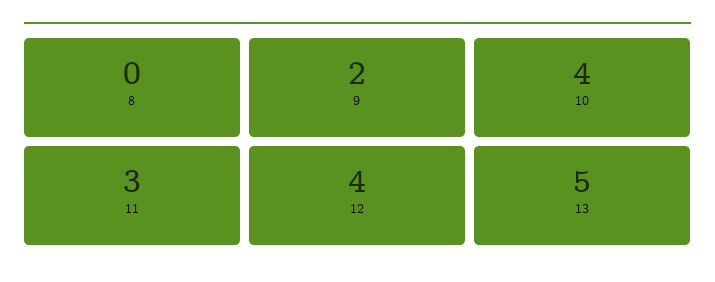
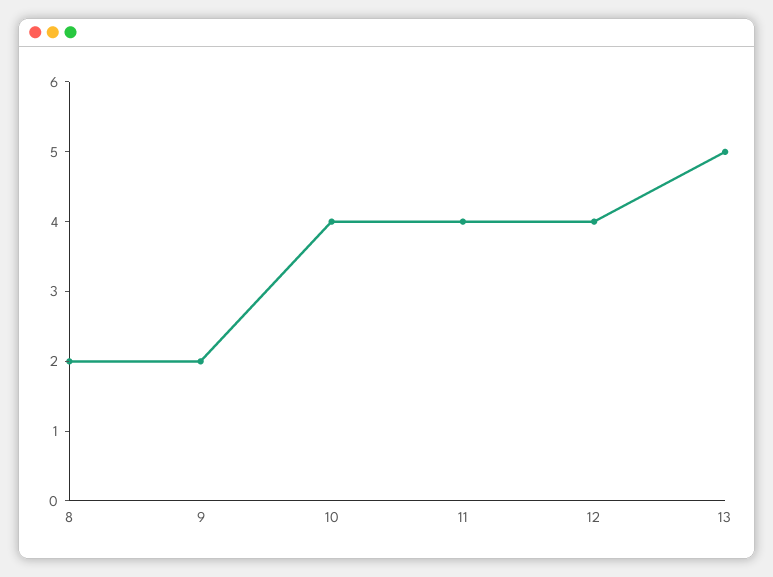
8: 0 -> 2
11: 3 -> 4

